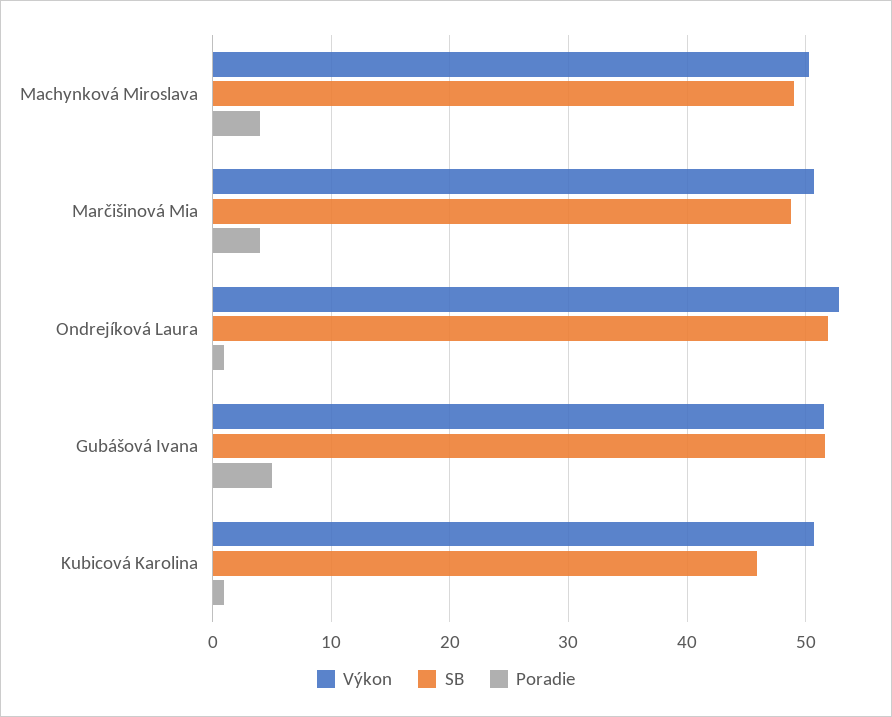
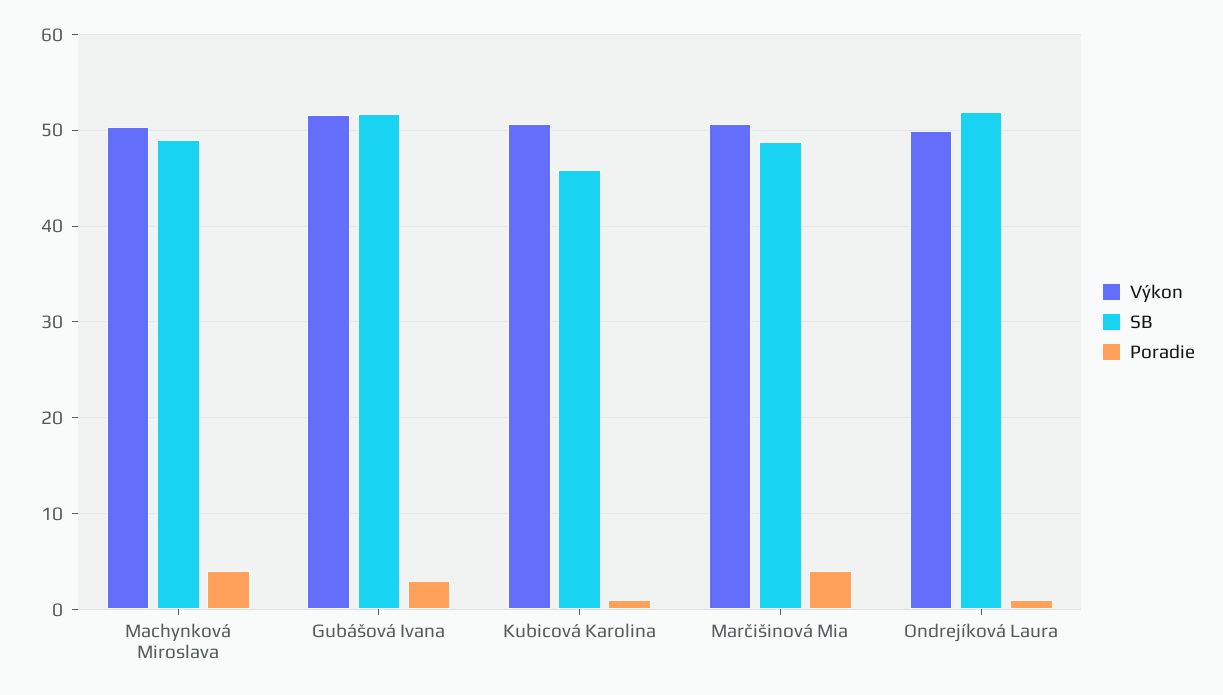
Výkon, Ondrejíková Laura: 53 -> 50
Poradie, Gubášová Ivana: 5 -> 3

